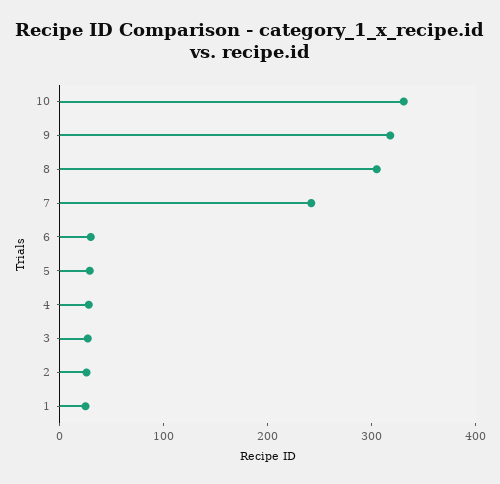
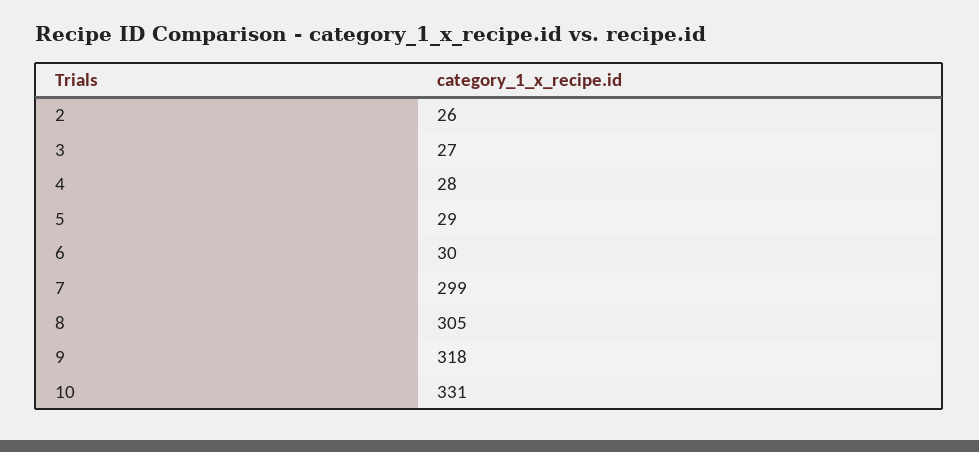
7: 240 -> 299
1: 20 -> none

